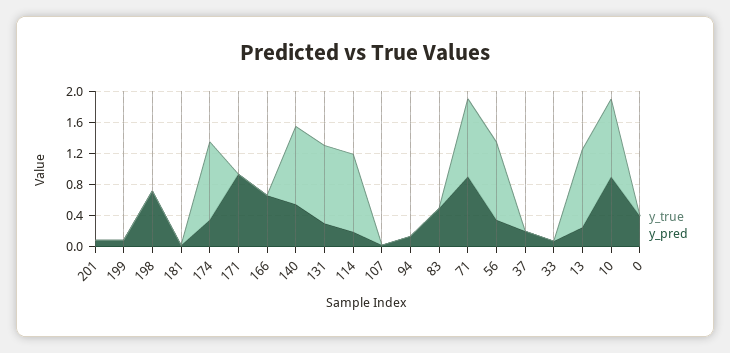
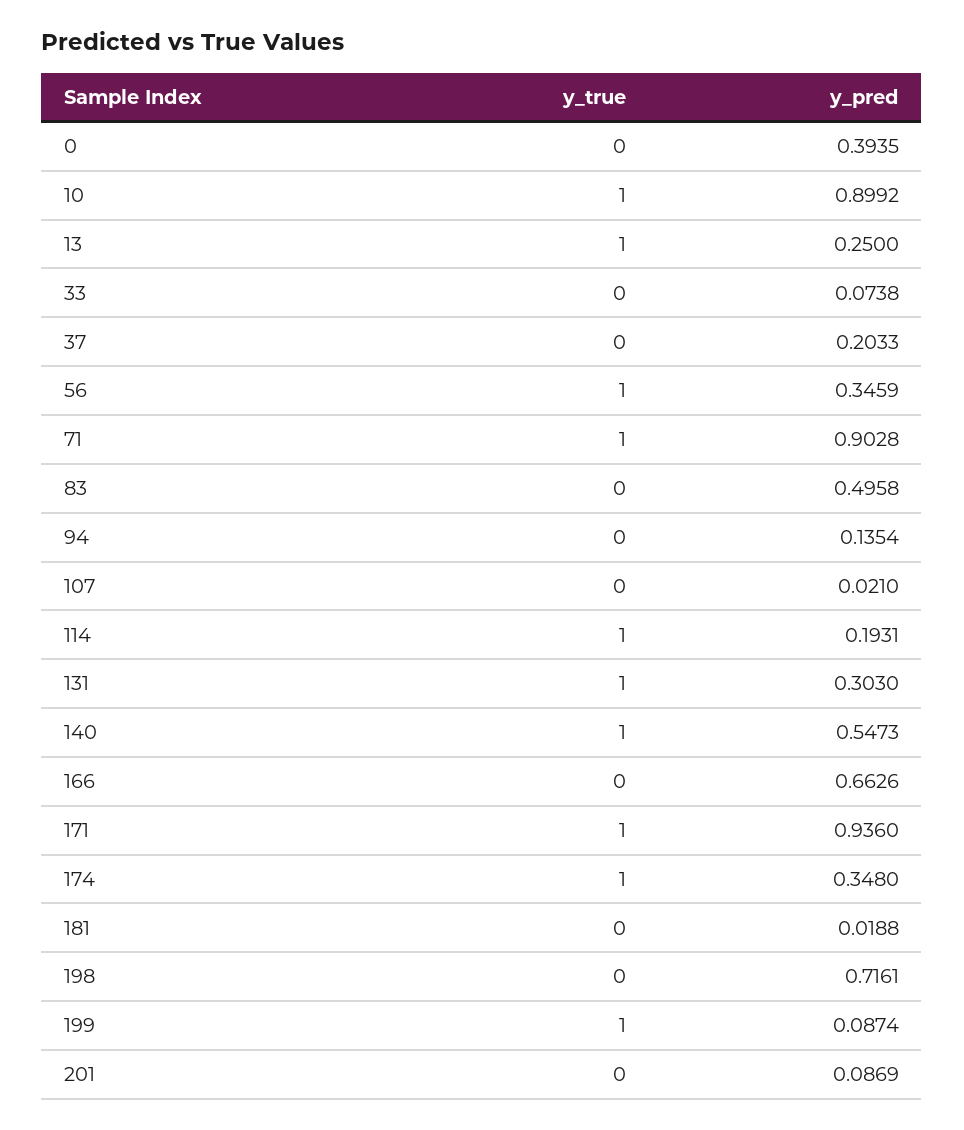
y_true, 199: 0 -> 1
y_true, 171: 0 -> 1

